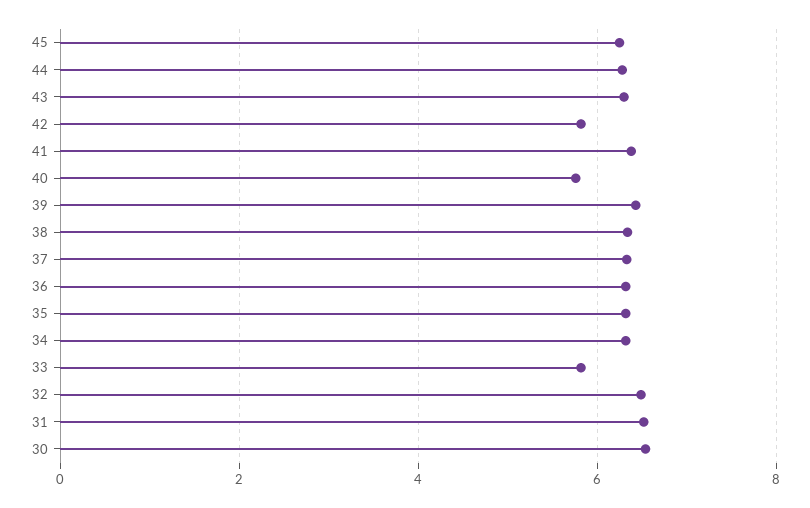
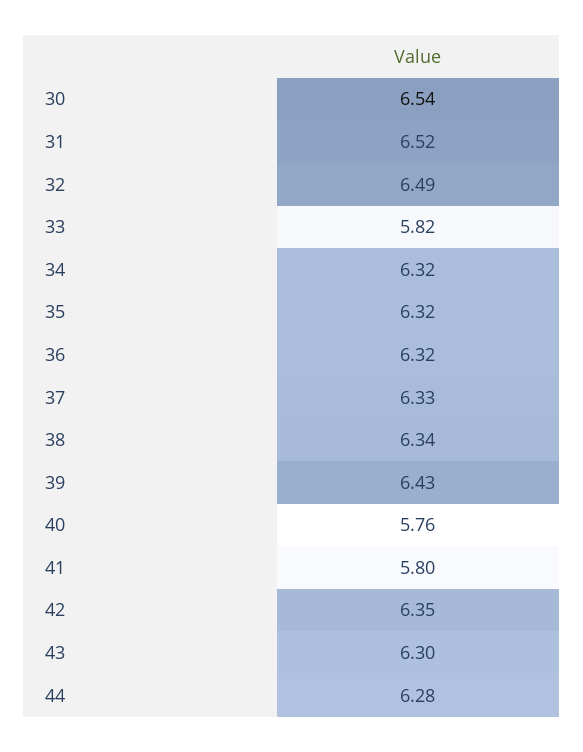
45: 6.2 -> none
42: 5.8 -> 6.35
41: 6.4 -> 5.8

